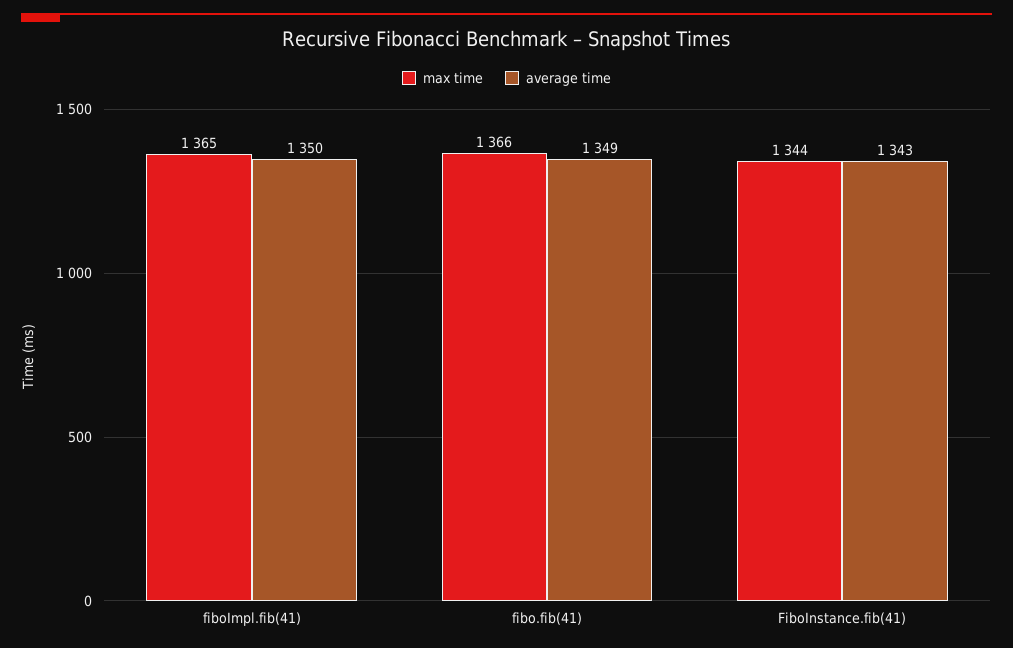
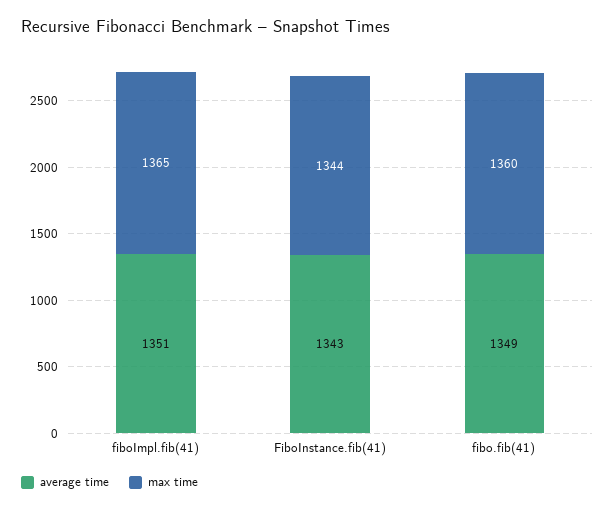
average time, fiboImpl.fib(41): 1350 -> 1351
max time, fibo.fib(41): 1366 -> 1360

